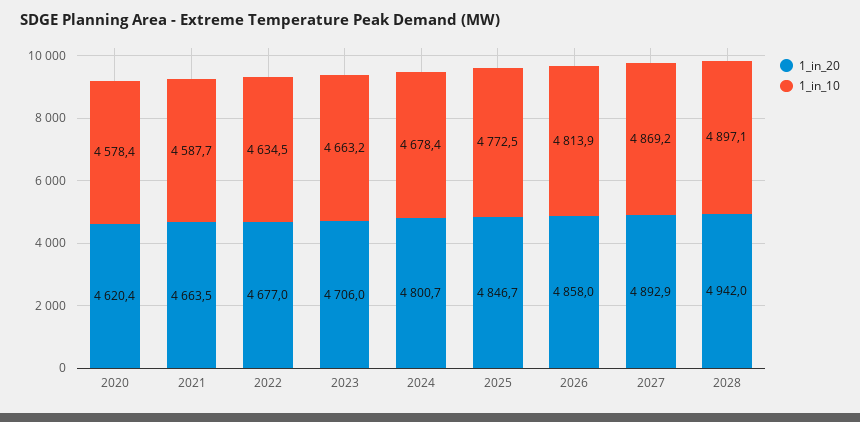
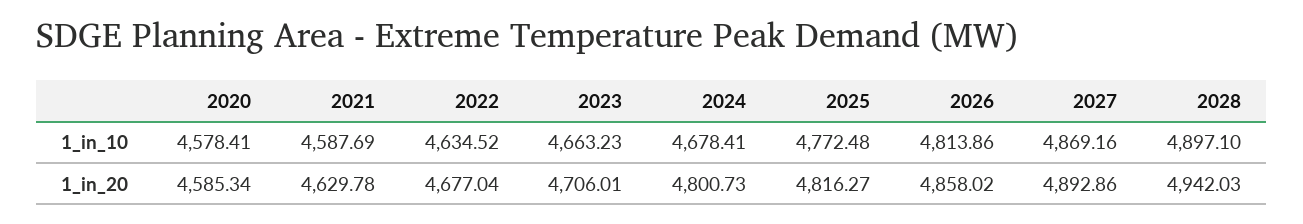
1_in_20, 2020: 4620.4 -> 4585.34
1_in_20, 2021: 4663.5 -> 4629.78
1_in_20, 2025: 4846.7 -> 4816.27

